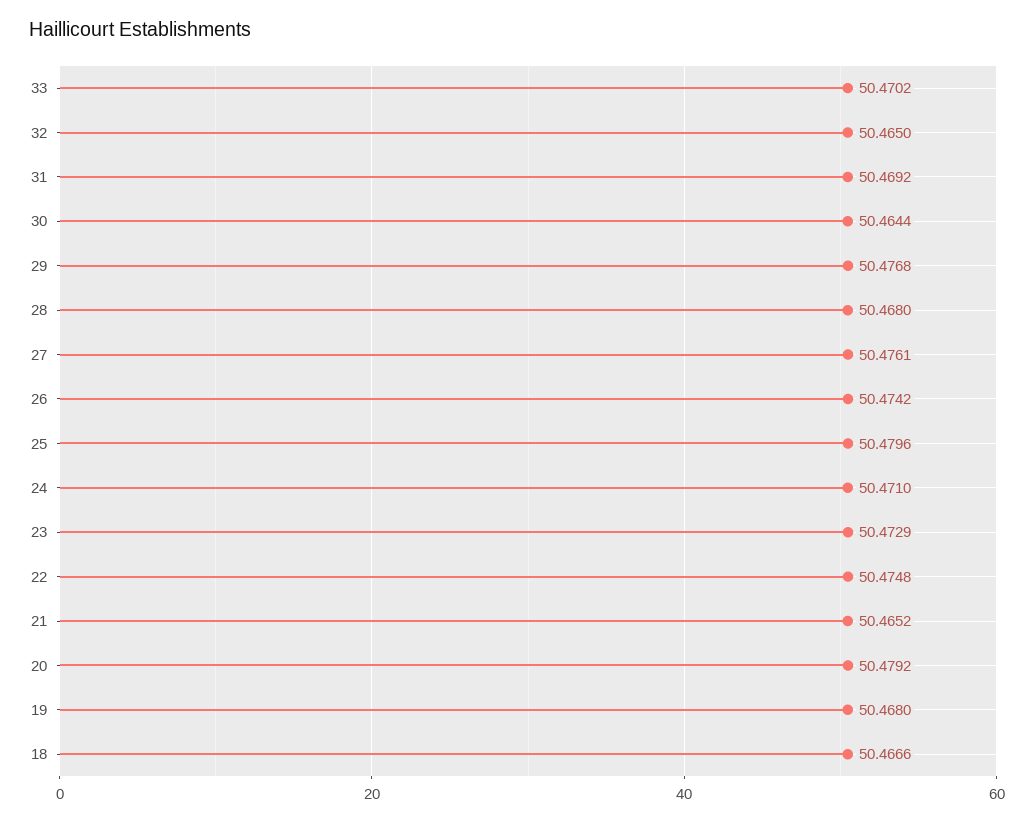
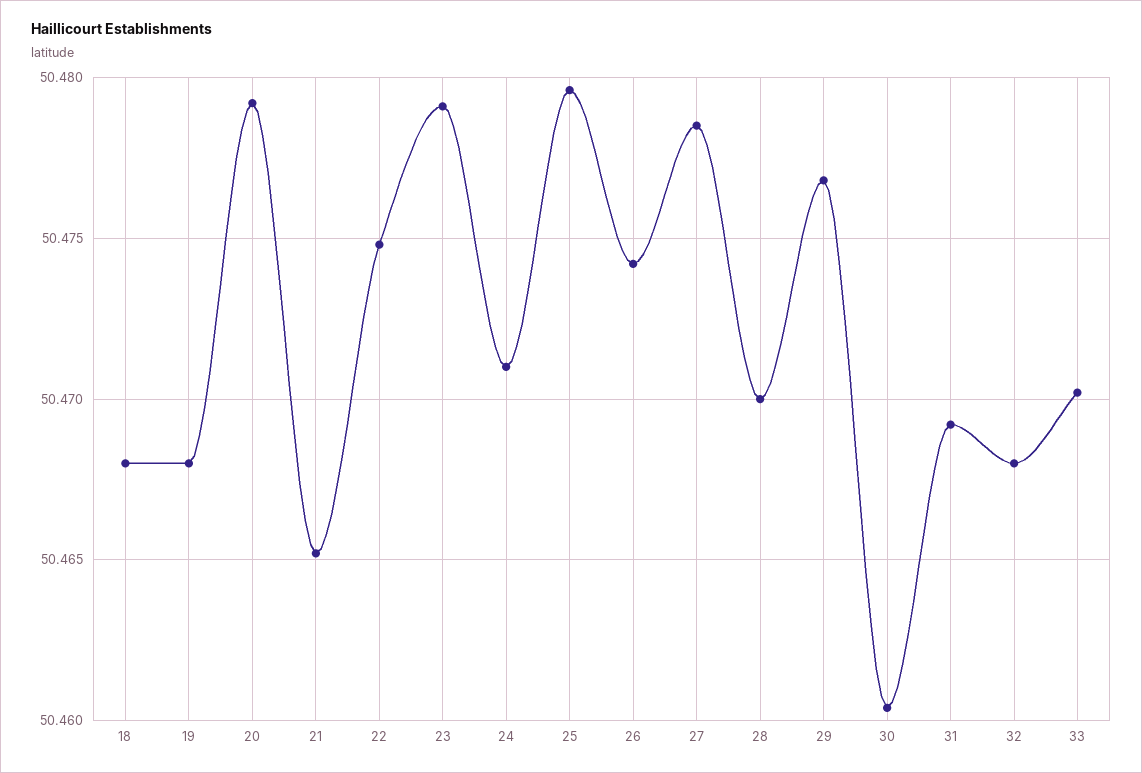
32: 50.465 -> 50.468
30: 50.4644 -> 50.4605
28: 50.468 -> 50.47
27: 50.4761 -> 50.4785
23: 50.4729 -> 50.479
18: 50.4666 -> 50.468

